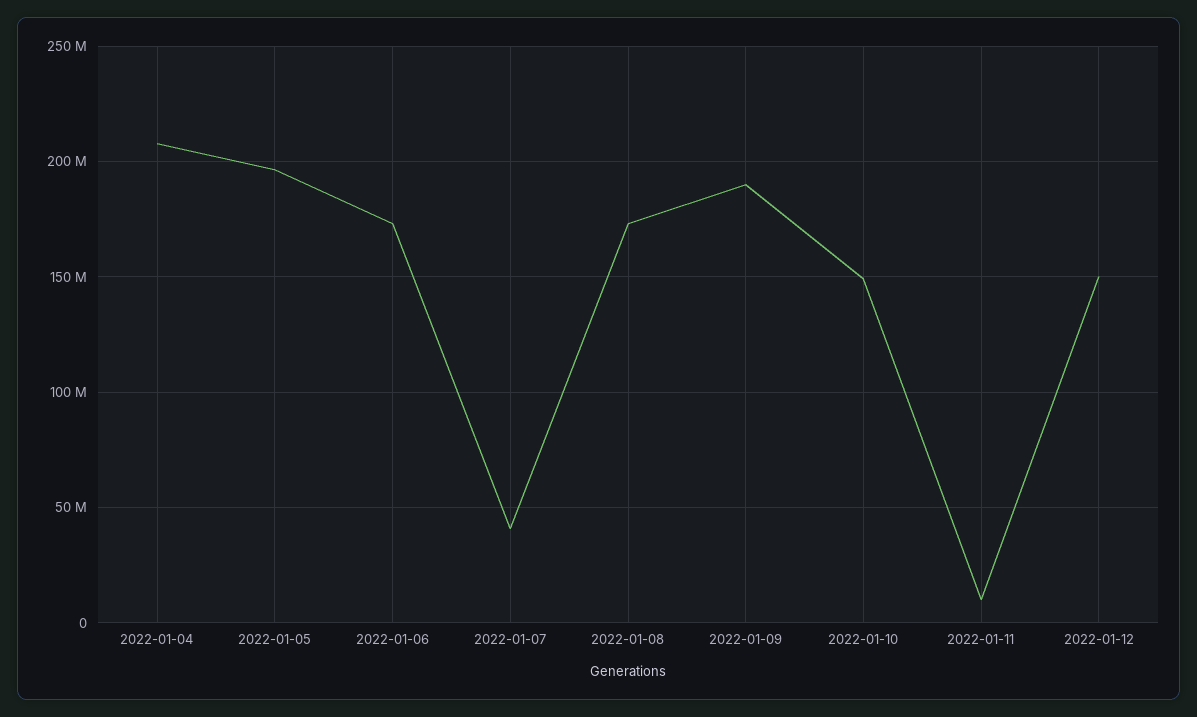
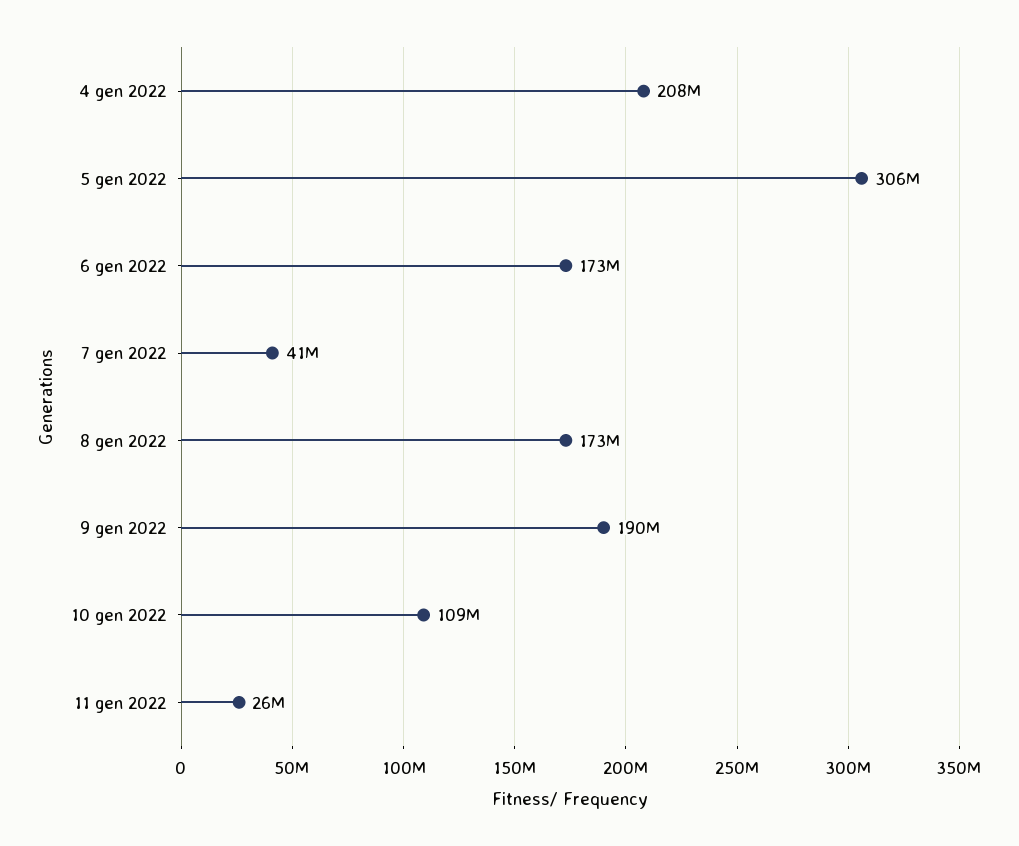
2022-01-05: 195000000 -> 306000000
2022-01-10: 150000000 -> 109000000
2022-01-11: 10000000 -> 26000000
2022-01-12: 150000000 -> none

